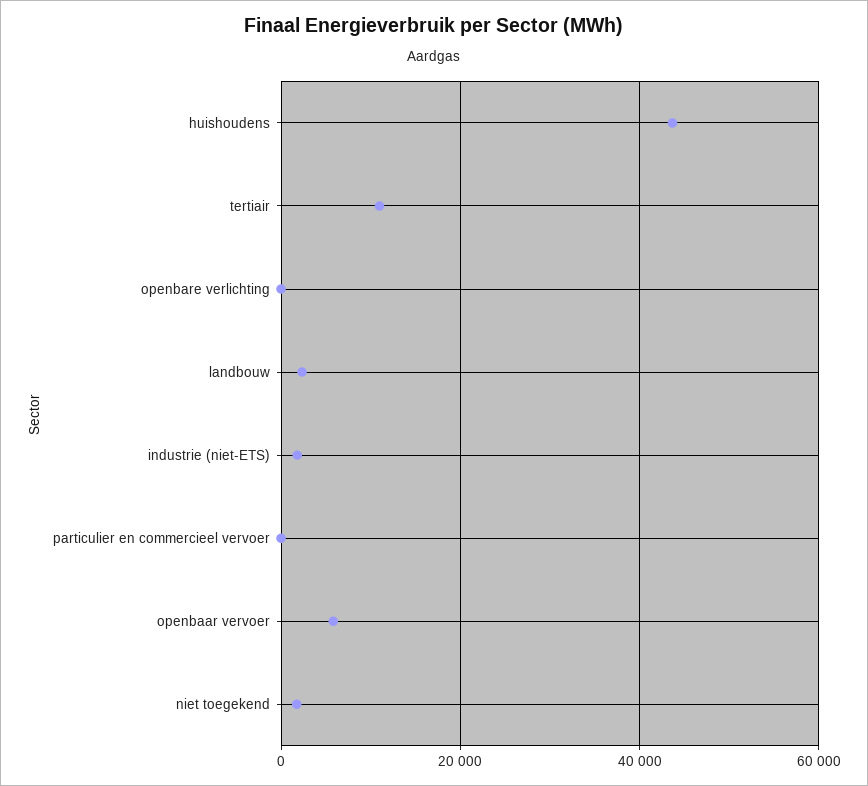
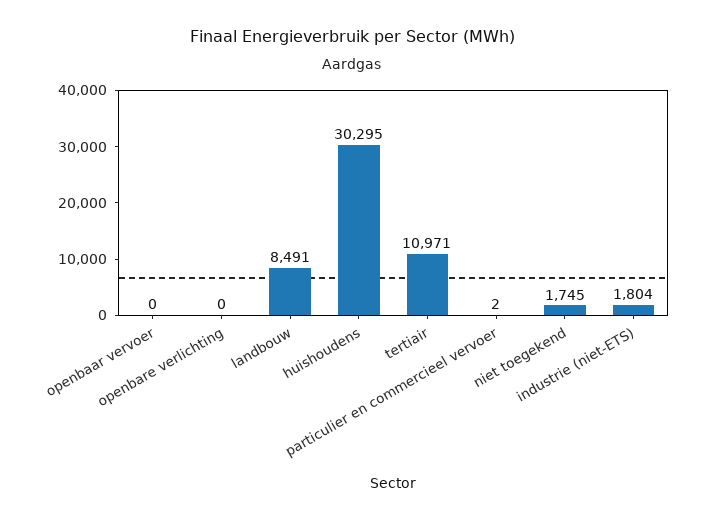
huishoudens: 44000 -> 30295
landbouw: 2000 -> 8491
openbaar vervoer: 6000 -> 0

